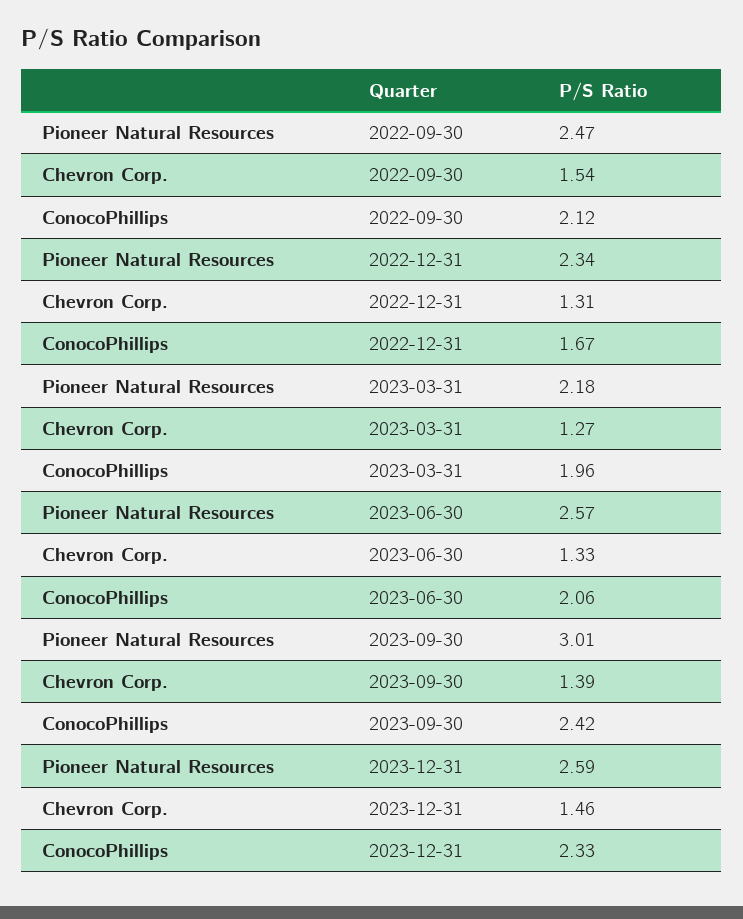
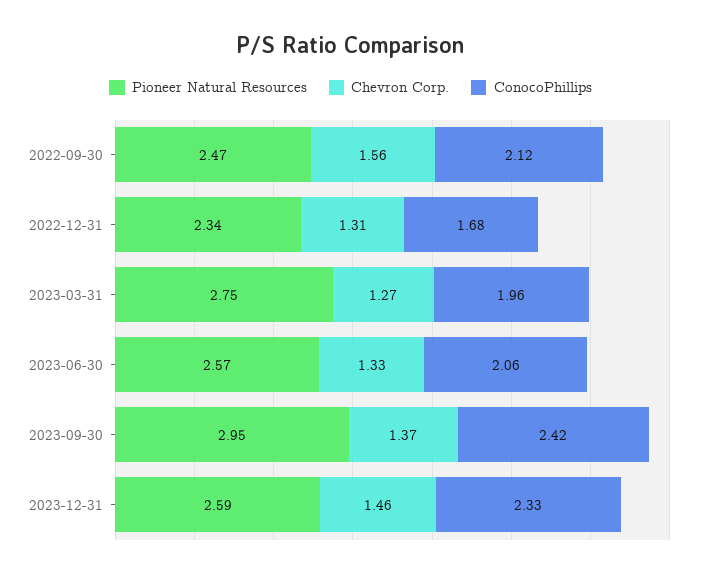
Chevron Corp., 2022-09-30: 1.54 -> 1.56
ConocoPhillips, 2022-12-31: 1.67 -> 1.68
Pioneer Natural Resources, 2023-03-31: 2.18 -> 2.75
Pioneer Natural Resources, 2023-09-30: 3.01 -> 2.95
Chevron Corp., 2023-09-30: 1.39 -> 1.37

